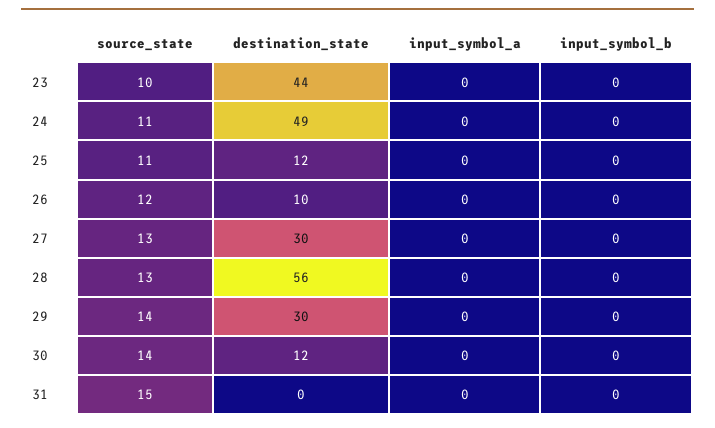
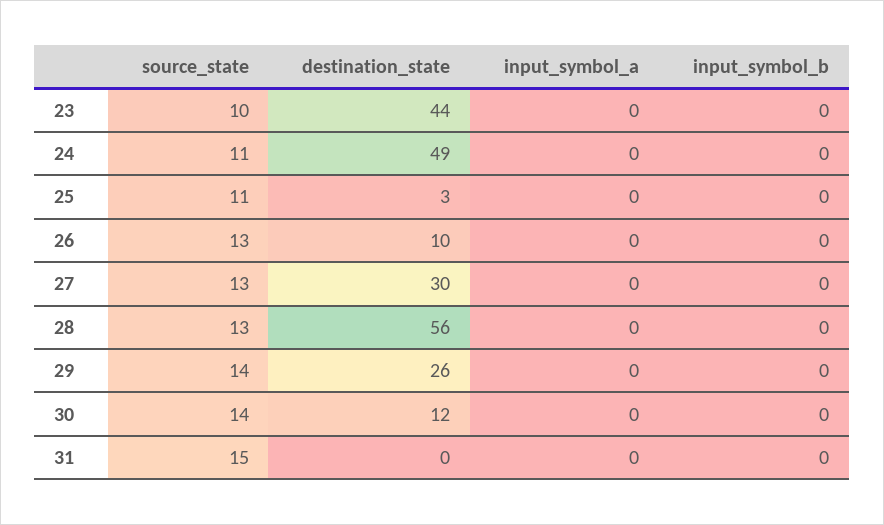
destination_state, 25: 12 -> 3
source_state, 26: 12 -> 13
destination_state, 29: 30 -> 26

